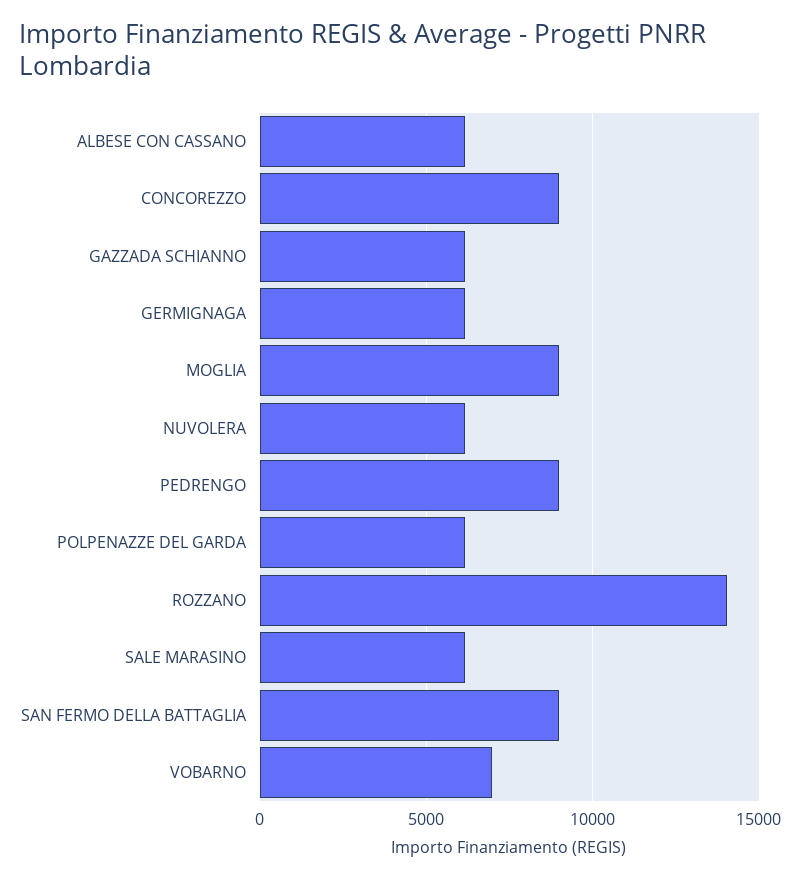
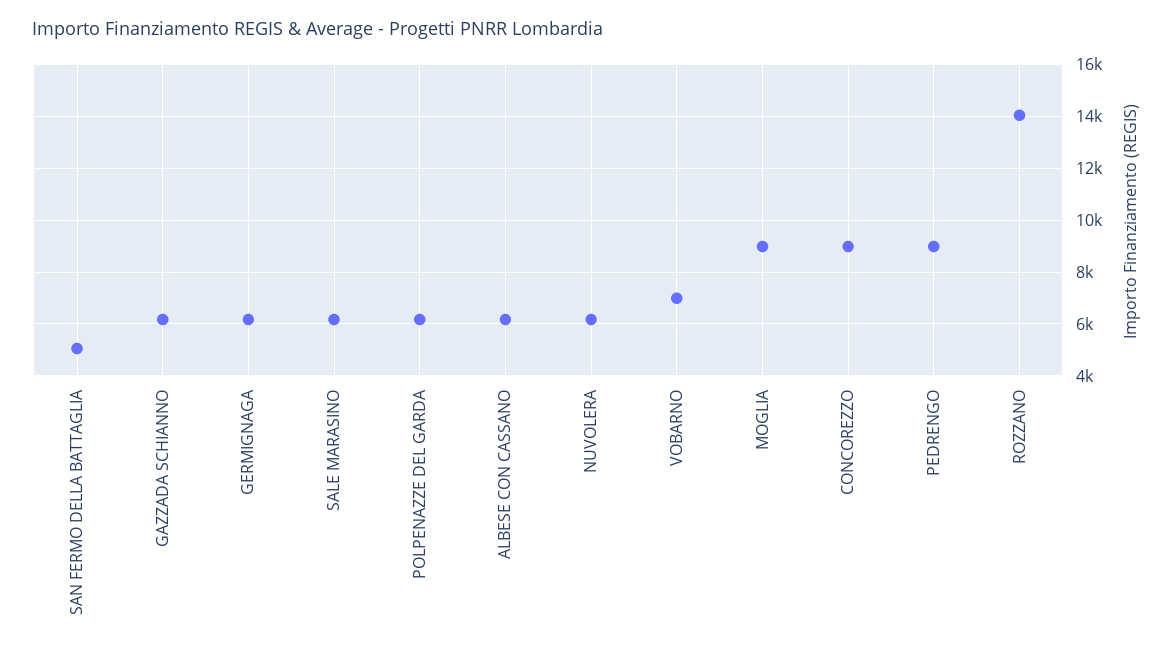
SAN FERMO DELLA BATTAGLIA: 9000 -> 5000

